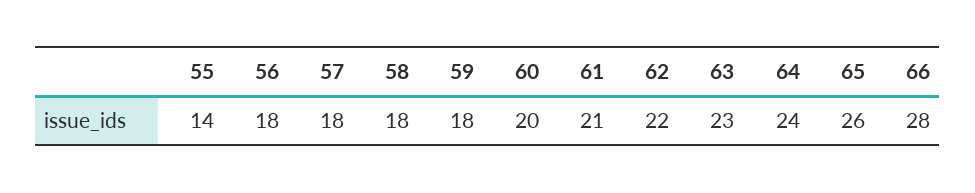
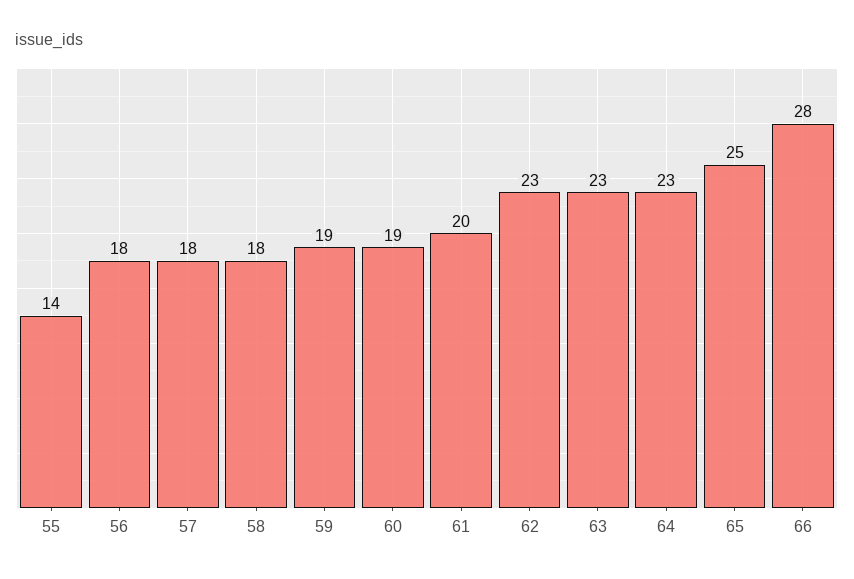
59: 18 -> 19
60: 20 -> 19
61: 21 -> 20
62: 22 -> 23
64: 24 -> 23
65: 26 -> 25

